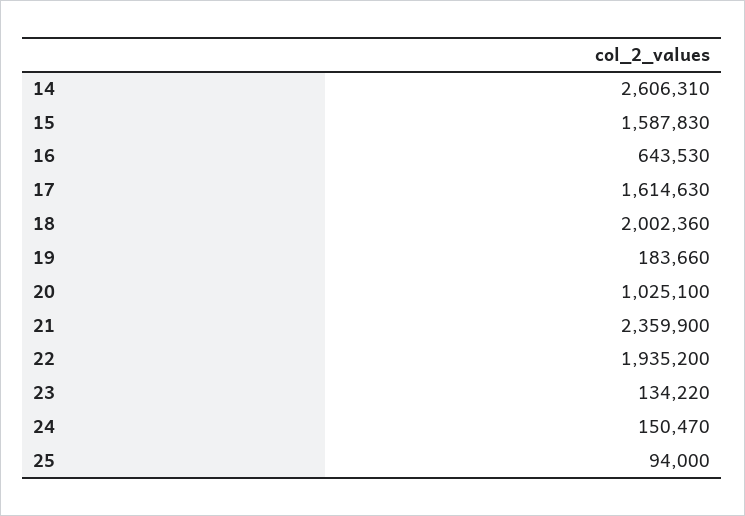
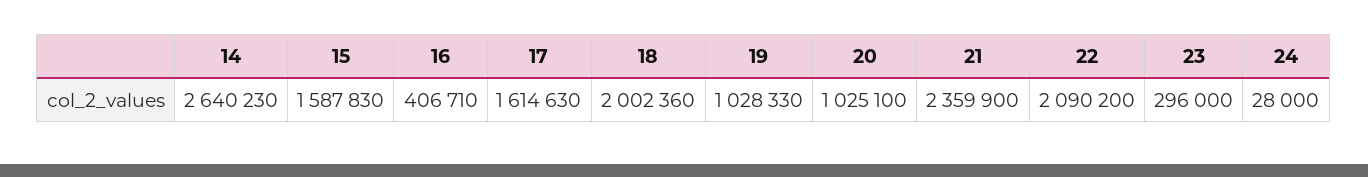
14: 2606310 -> 2640230
16: 643530 -> 406710
19: 183660 -> 1028330
22: 1935200 -> 2090200
23: 134220 -> 296000
24: 150470 -> 28000
25: 94000 -> none

